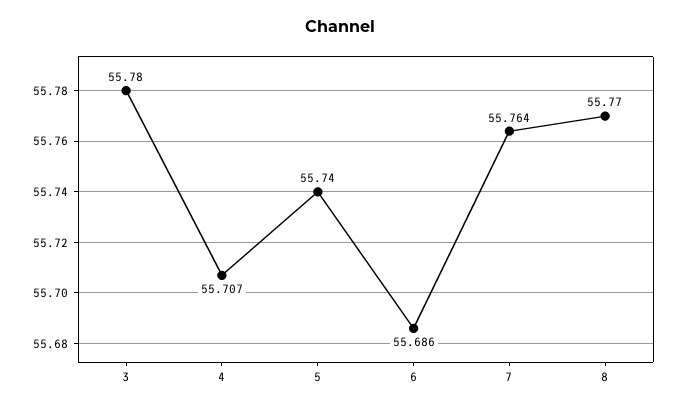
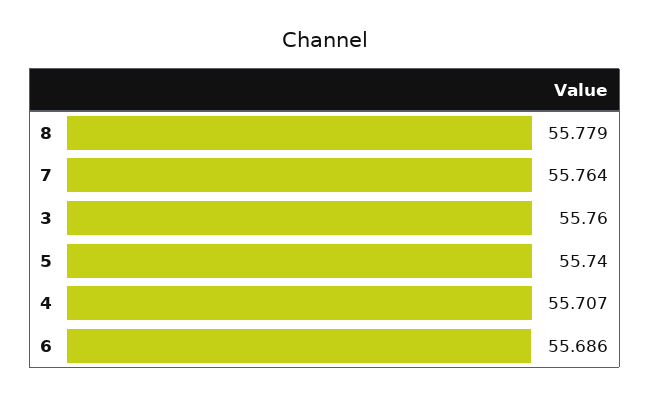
3: 55.78 -> 55.76
8: 55.77 -> 55.779

